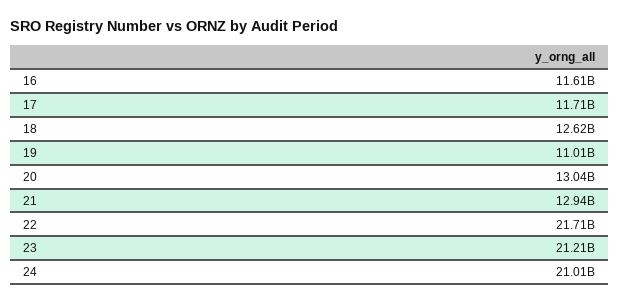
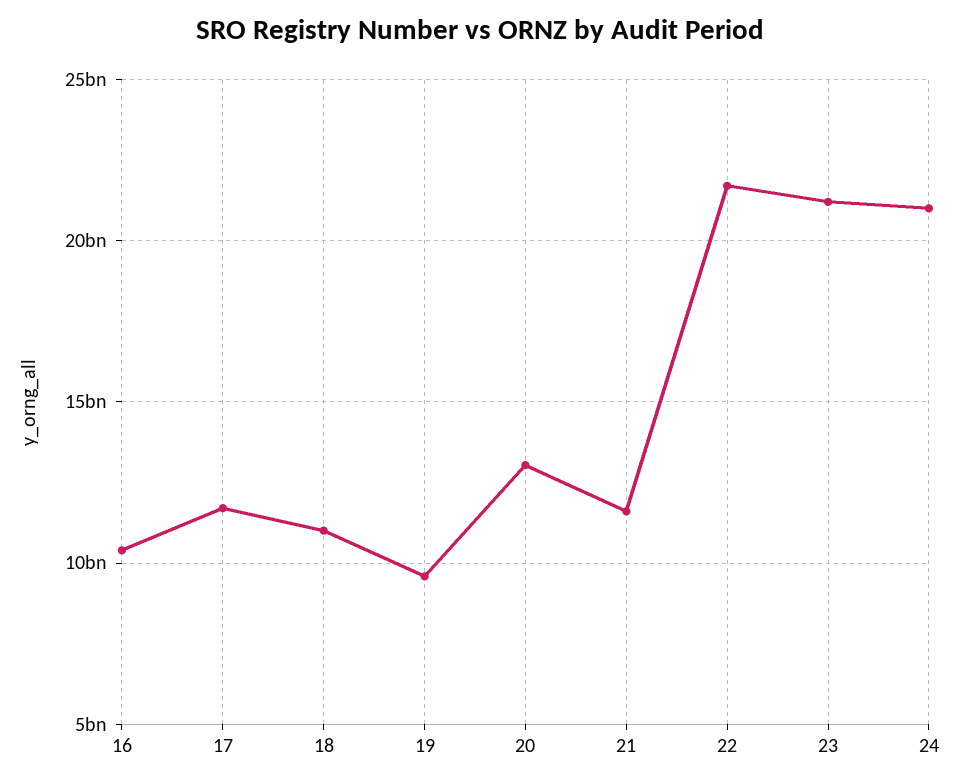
16: 11610000000 -> 10500000000
18: 12620000000 -> 11000000000
19: 11010000000 -> 9500000000
21: 12940000000 -> 11500000000

